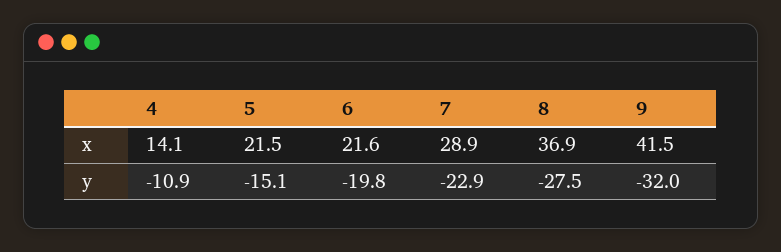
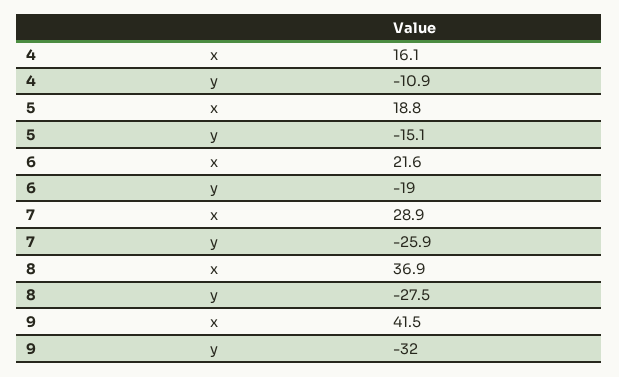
4, x: 14.1 -> 16.1
5, x: 21.5 -> 18.8
6, y: -19.8 -> -19
7, y: -22.9 -> -25.9

